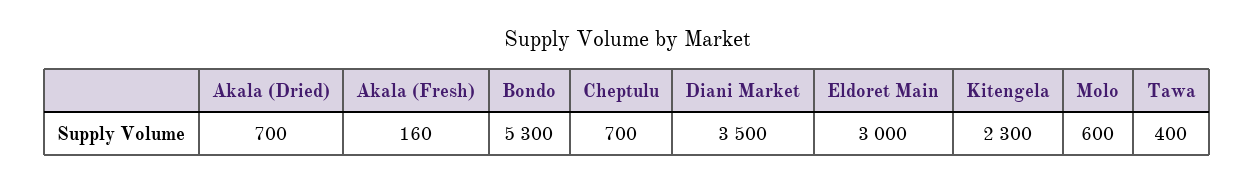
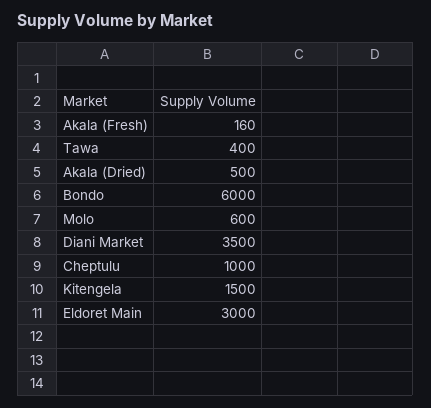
Akala (Dried): 700 -> 500
Bondo: 5300 -> 6000
Cheptulu: 700 -> 1000
Kitengela: 2300 -> 1500

